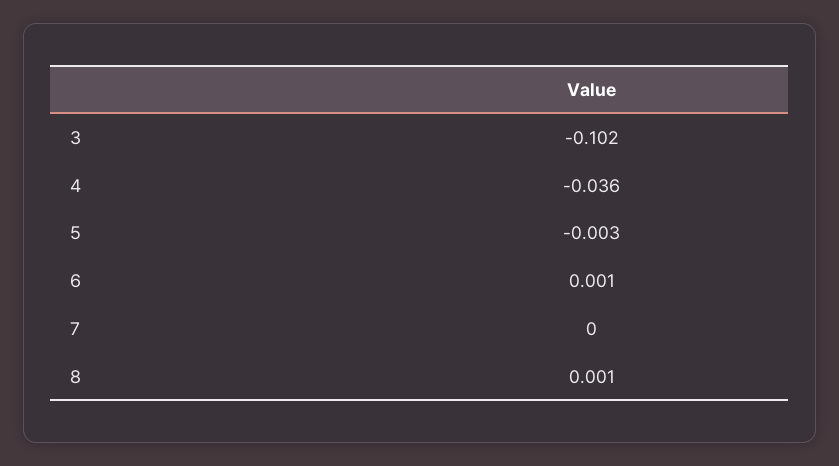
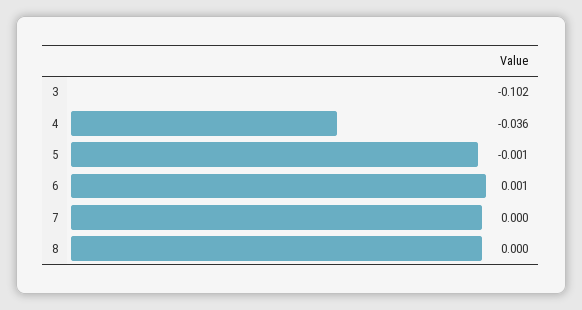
5: -0.003 -> -0.001
8: 0.001 -> 0

